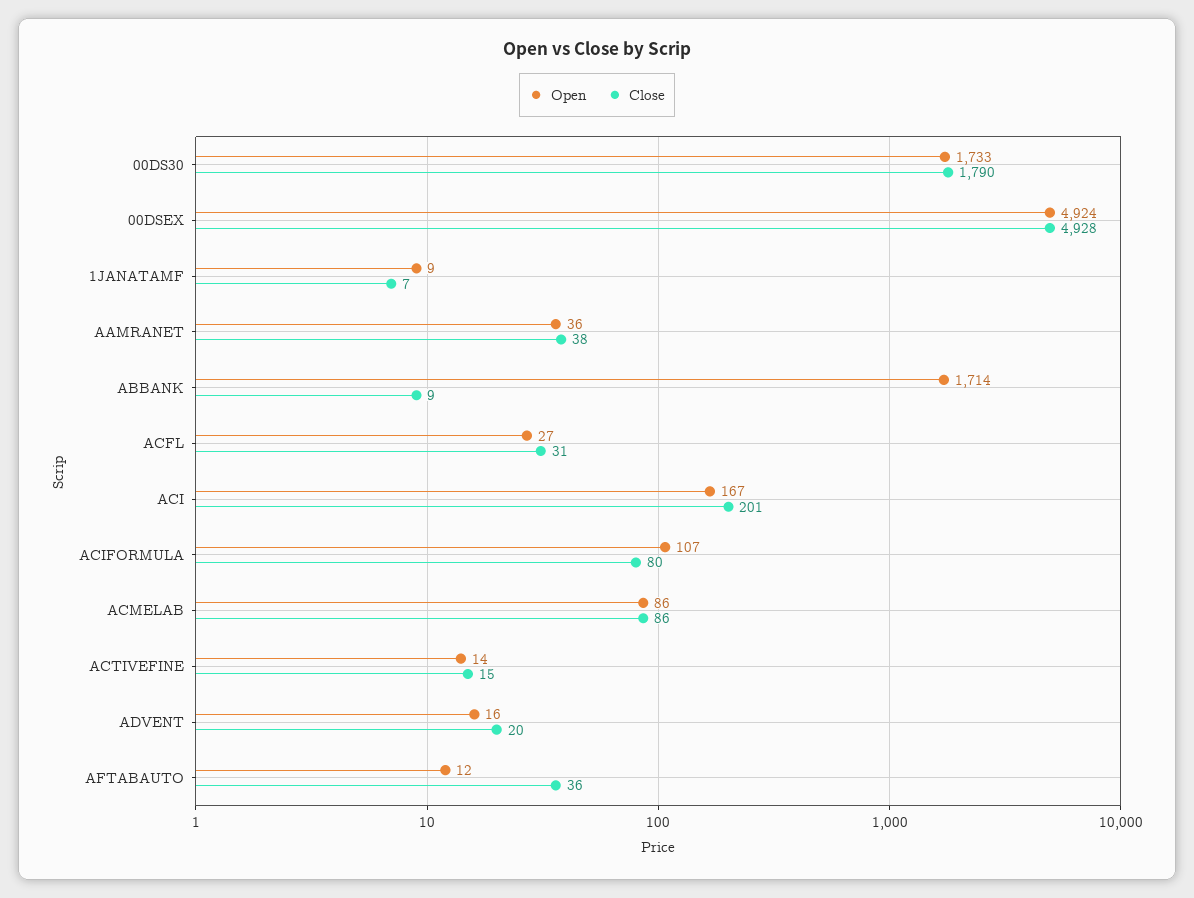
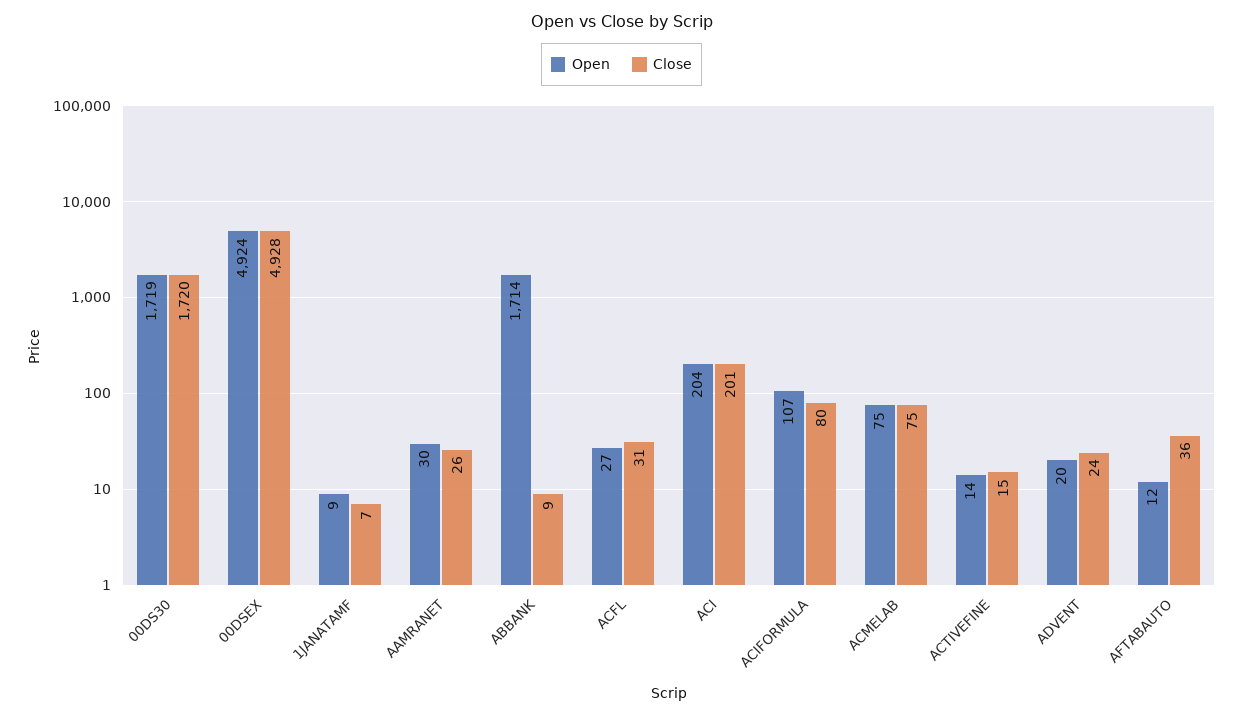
Open, 00DS30: 1733 -> 1719
Close, 00DS30: 1790 -> 1720
Open, AAMRANET: 36 -> 30
Close, AAMRANET: 38 -> 26
Open, ACI: 167 -> 204
Open, ACMELAB: 86 -> 75
Close, ACMELAB: 86 -> 75
Open, ADVENT: 16 -> 20
Close, ADVENT: 20 -> 24

